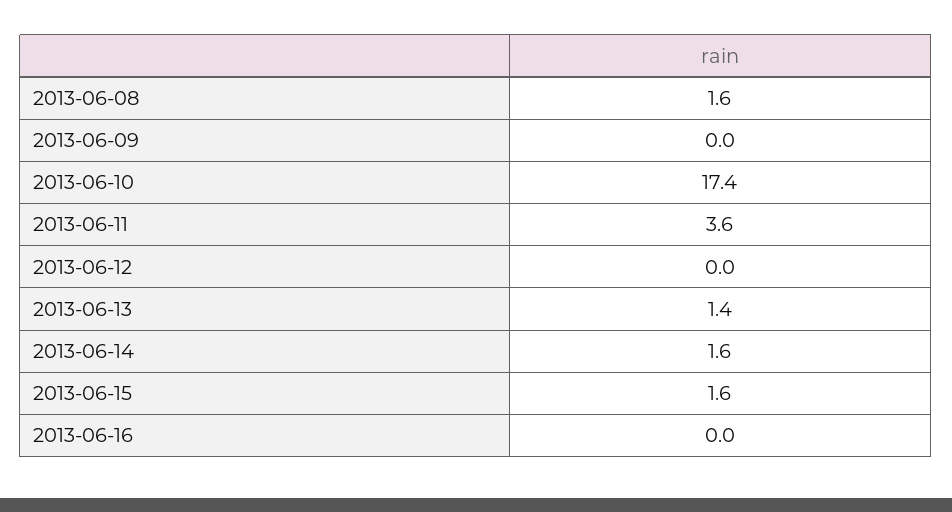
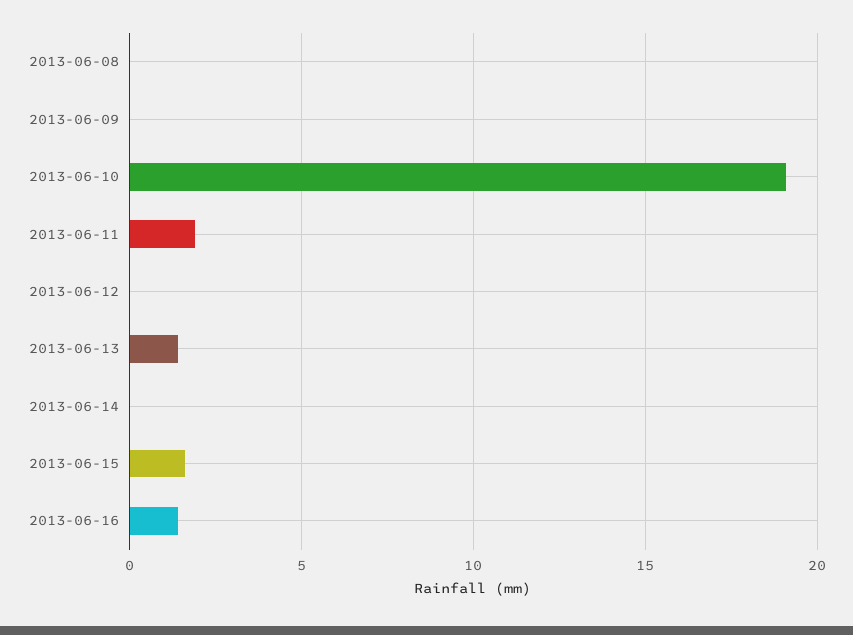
2013-06-08: 1.6 -> 0
2013-06-10: 17.4 -> 19
2013-06-11: 3.6 -> 2
2013-06-14: 1.6 -> 0
2013-06-16: 0 -> 1.5

